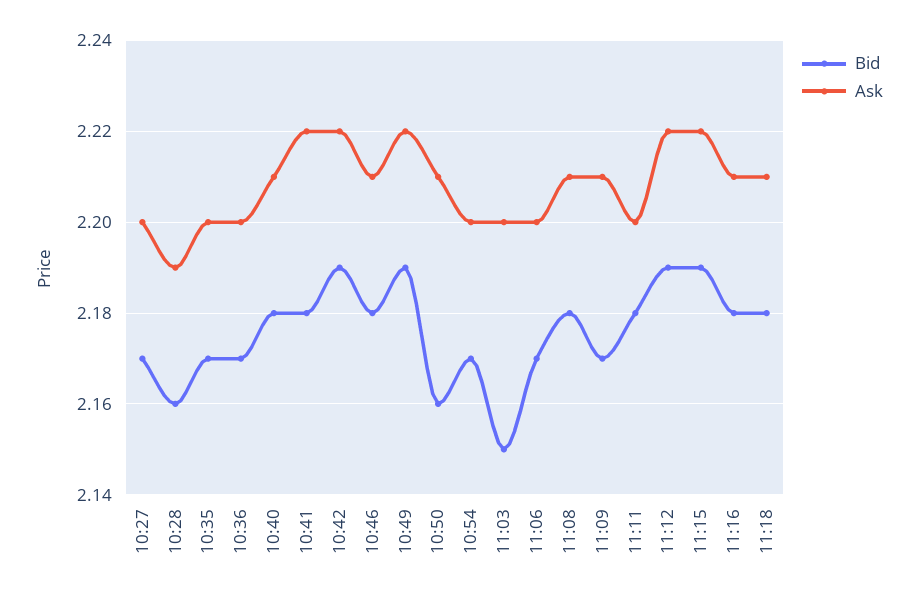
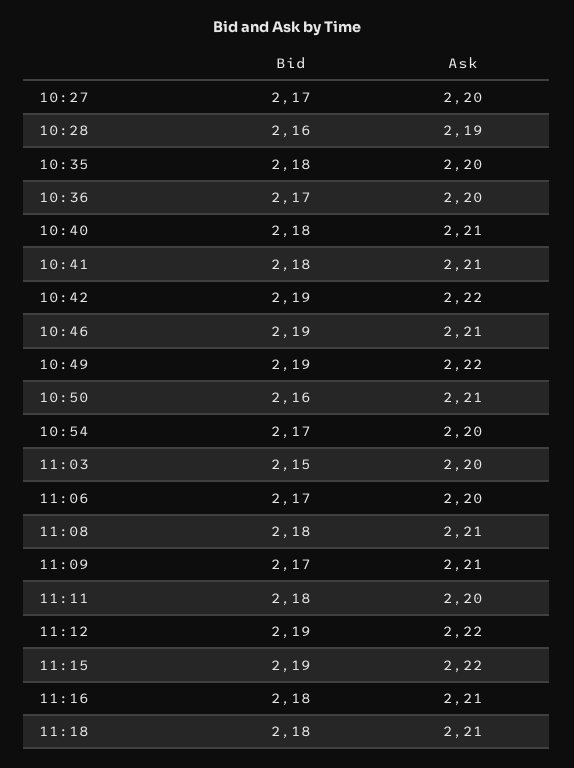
Bid, 10:35: 2.17 -> 2.18
Ask, 10:41: 2.22 -> 2.21
Bid, 10:46: 2.18 -> 2.19

